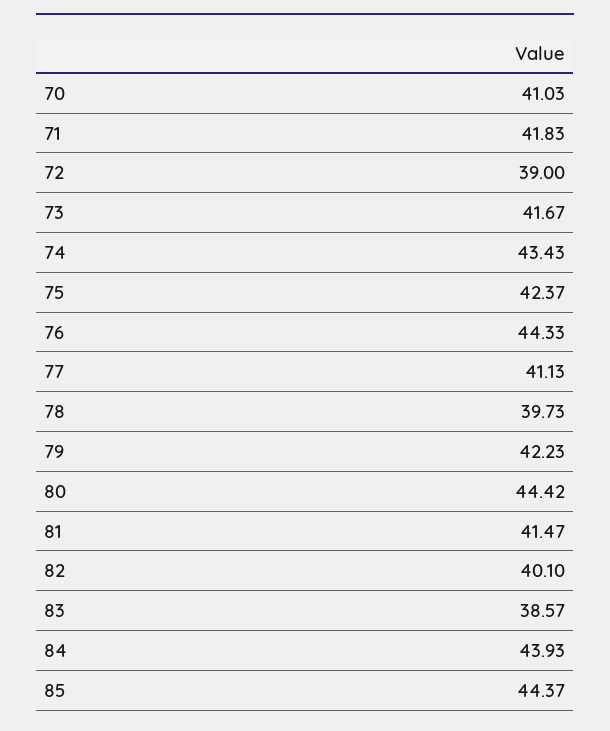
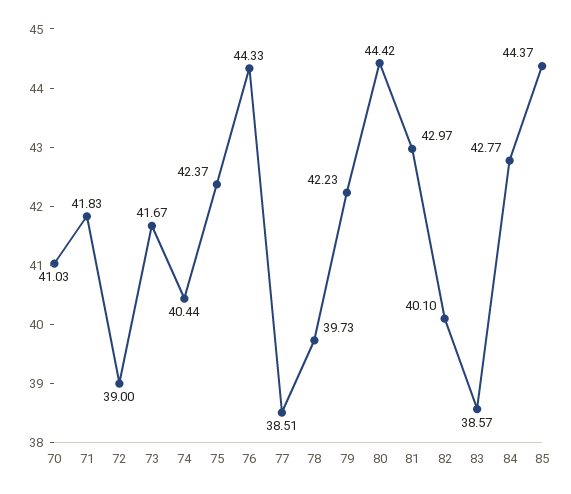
74: 43.43 -> 40.44
77: 41.13 -> 38.51
81: 41.47 -> 42.97
84: 43.93 -> 42.77

